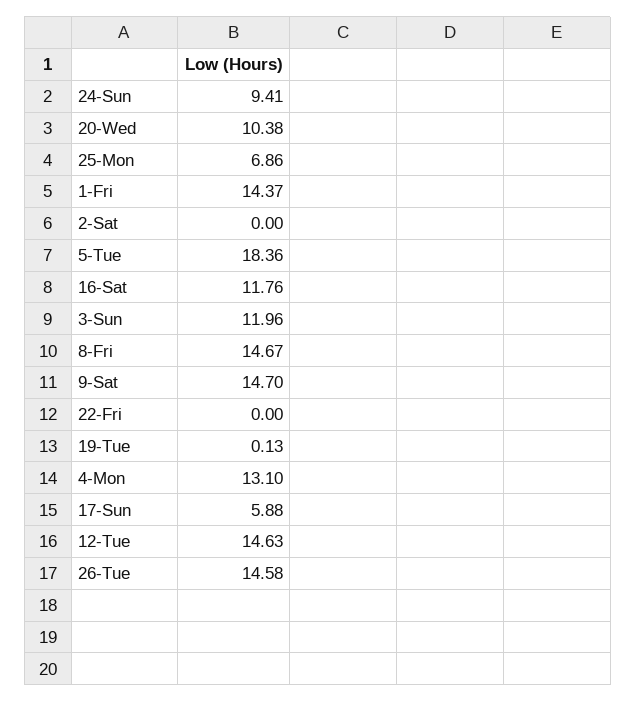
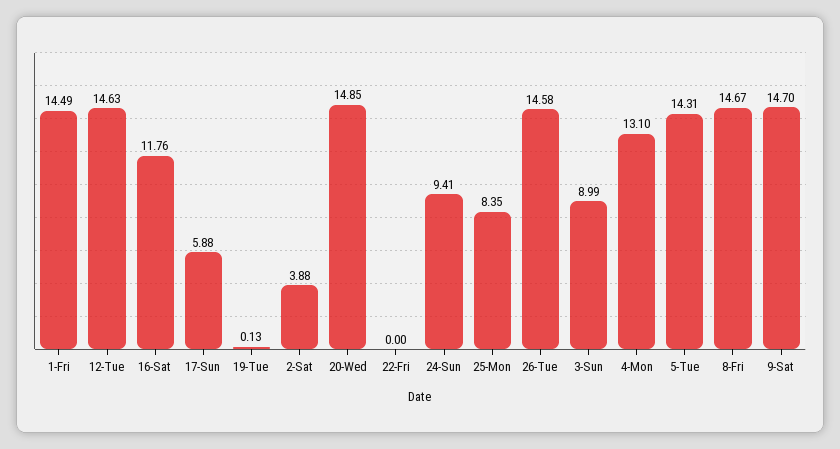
20-Wed: 10.38 -> 14.85
25-Mon: 6.86 -> 8.35
1-Fri: 14.37 -> 14.49
2-Sat: 0 -> 3.88
5-Tue: 18.36 -> 14.31
3-Sun: 11.96 -> 8.99

